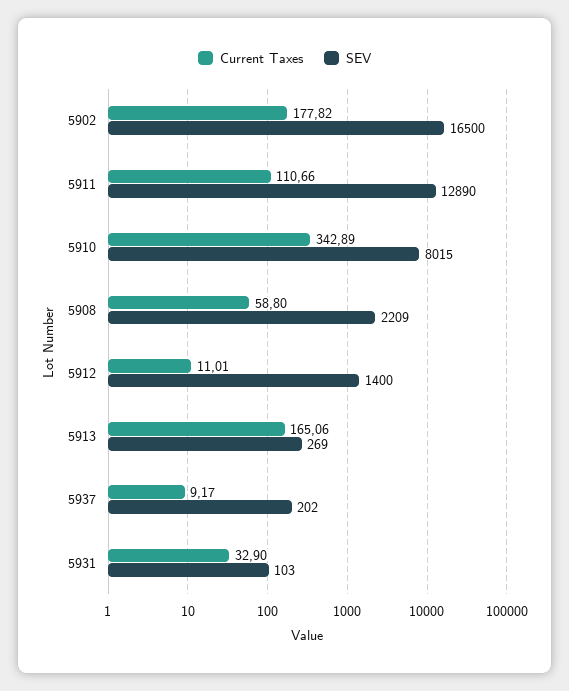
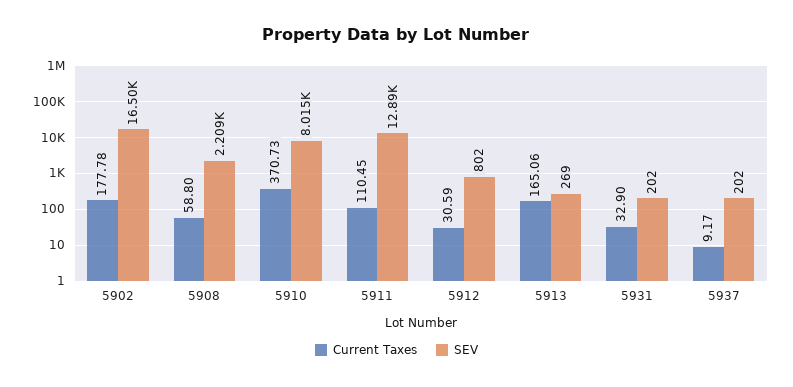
Current Taxes, 5902: 177.82 -> 177.78
Current Taxes, 5911: 110.66 -> 110.45
Current Taxes, 5910: 342.89 -> 370.73
Current Taxes, 5912: 11.01 -> 30.59
SEV, 5912: 1400 -> 802
SEV, 5931: 103 -> 202

